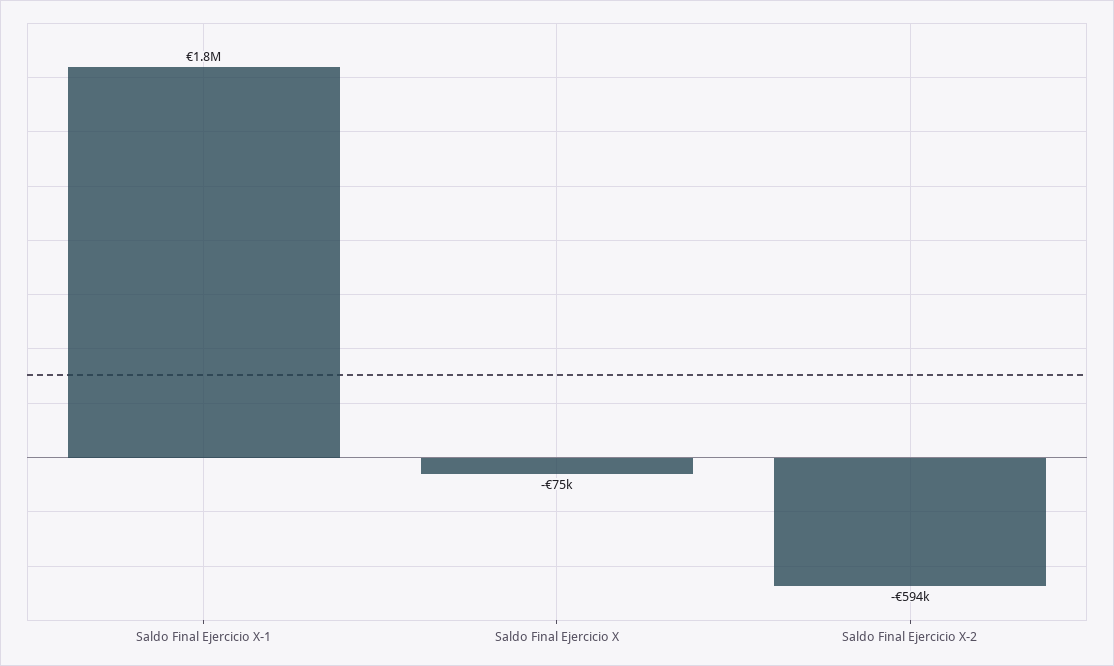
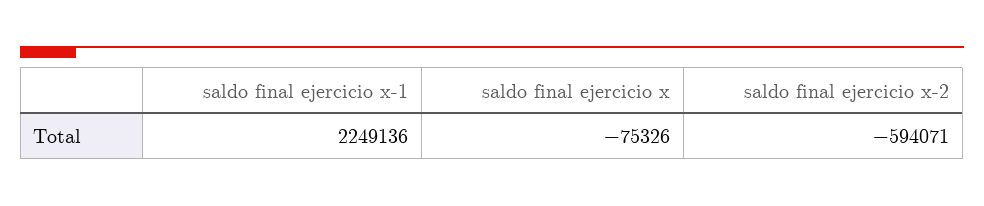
Saldo Final Ejercicio X-1: 1800000 -> 2249136

